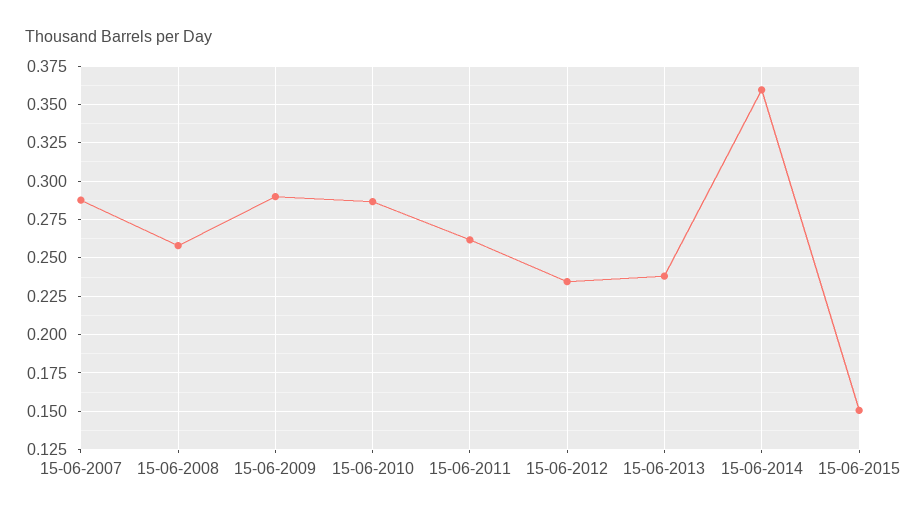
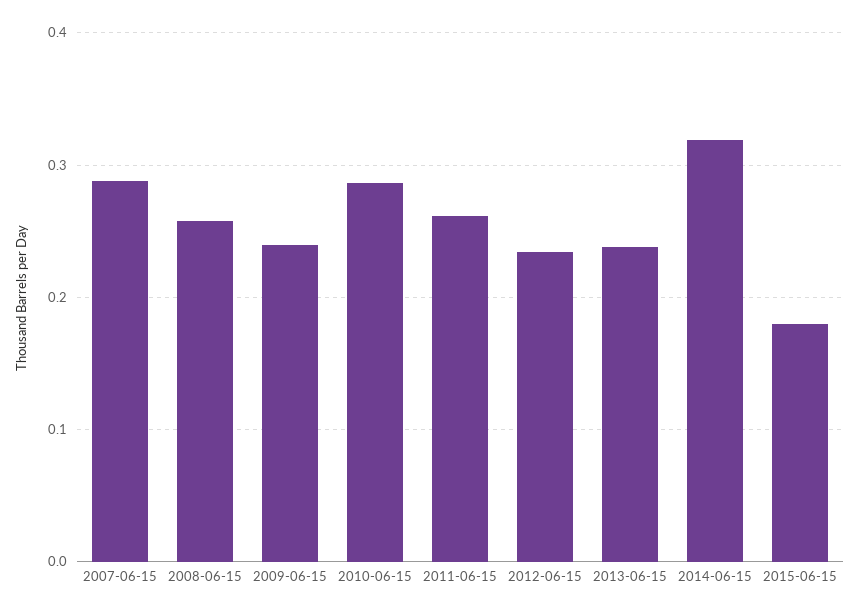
15-06-2009: 0.29 -> 0.24
15-06-2014: 0.36 -> 0.32
15-06-2015: 0.15 -> 0.18

